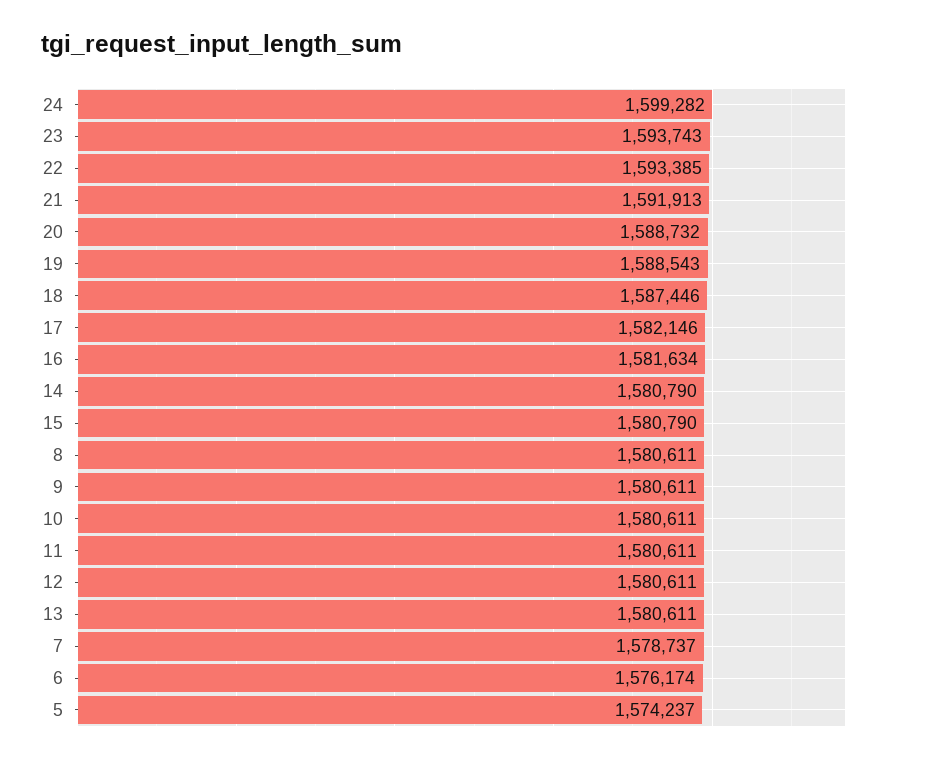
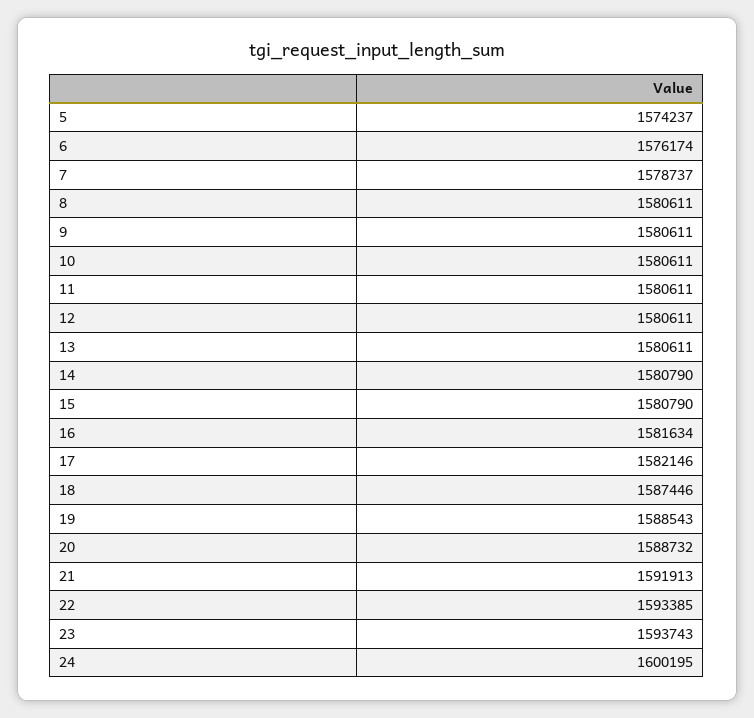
24: 1599282 -> 1600195

